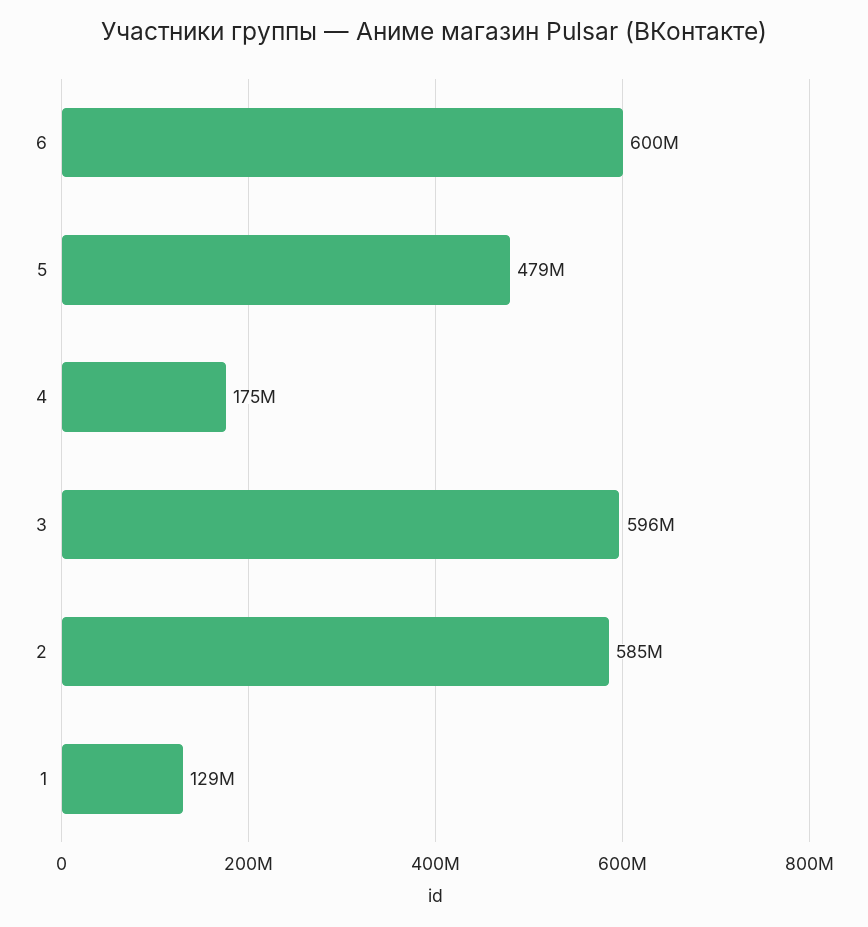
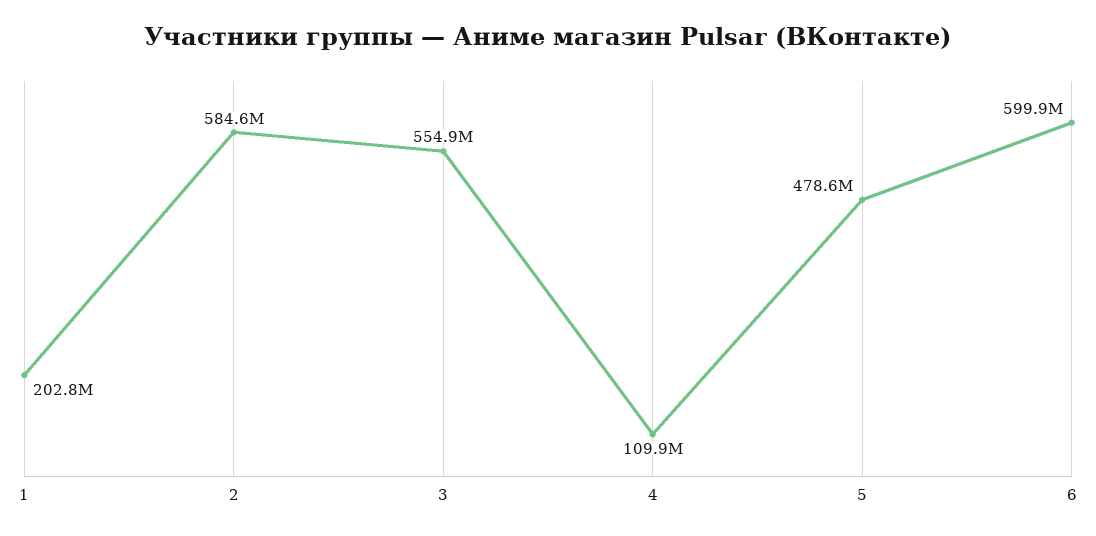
4: 175000000 -> 109900000
3: 596000000 -> 554900000
1: 129000000 -> 202800000

